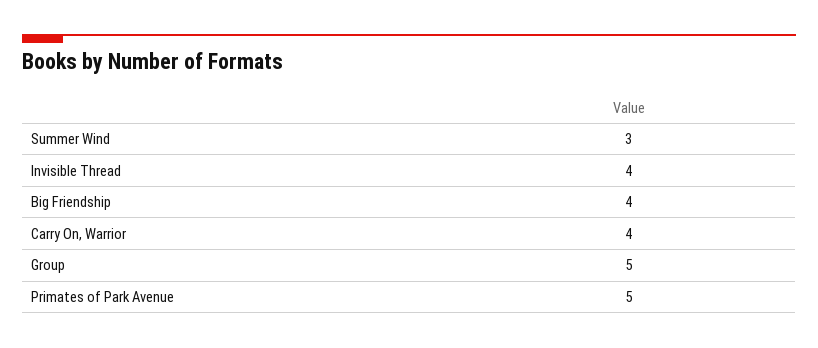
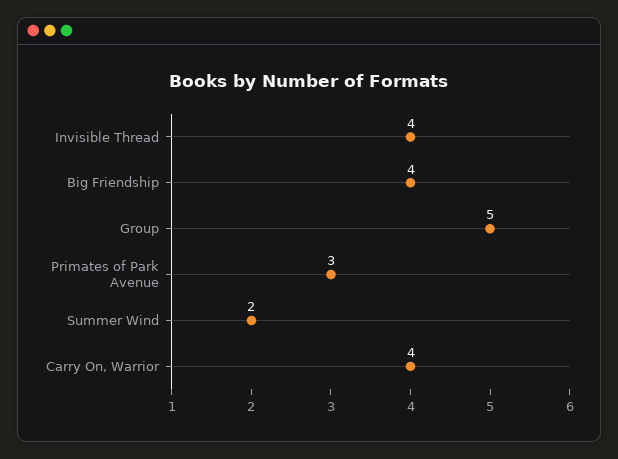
Summer Wind: 3 -> 2
Primates of Park Avenue: 5 -> 3

